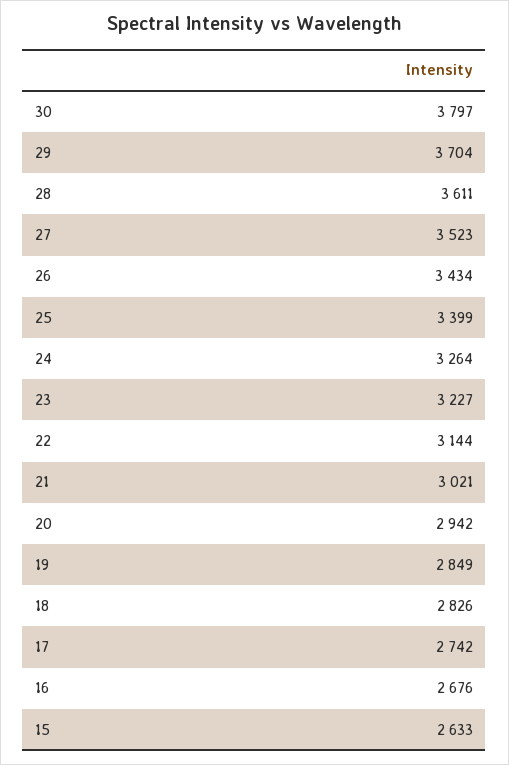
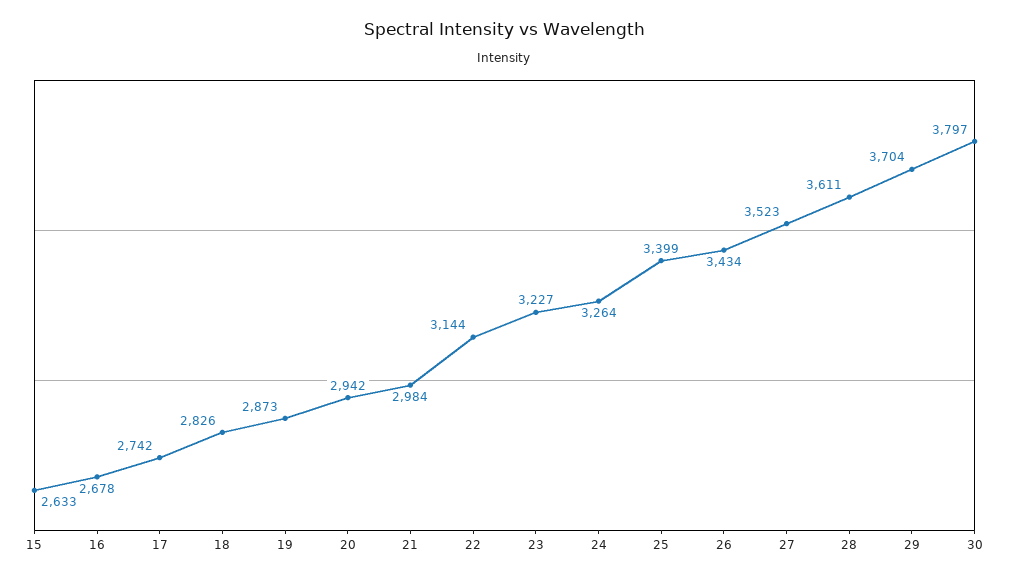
21: 3021 -> 2984
19: 2849 -> 2873
16: 2676 -> 2678

